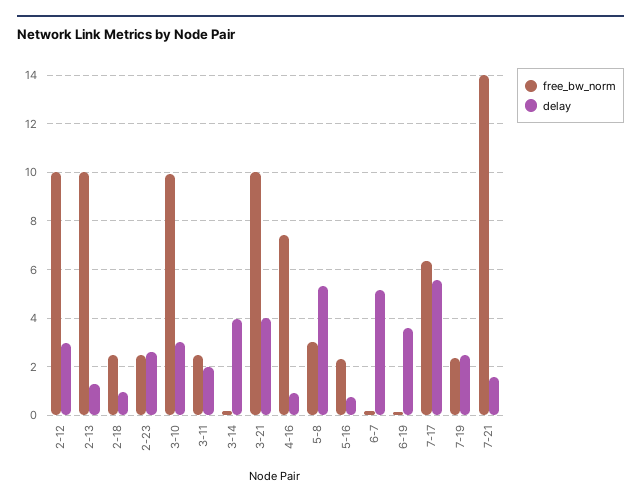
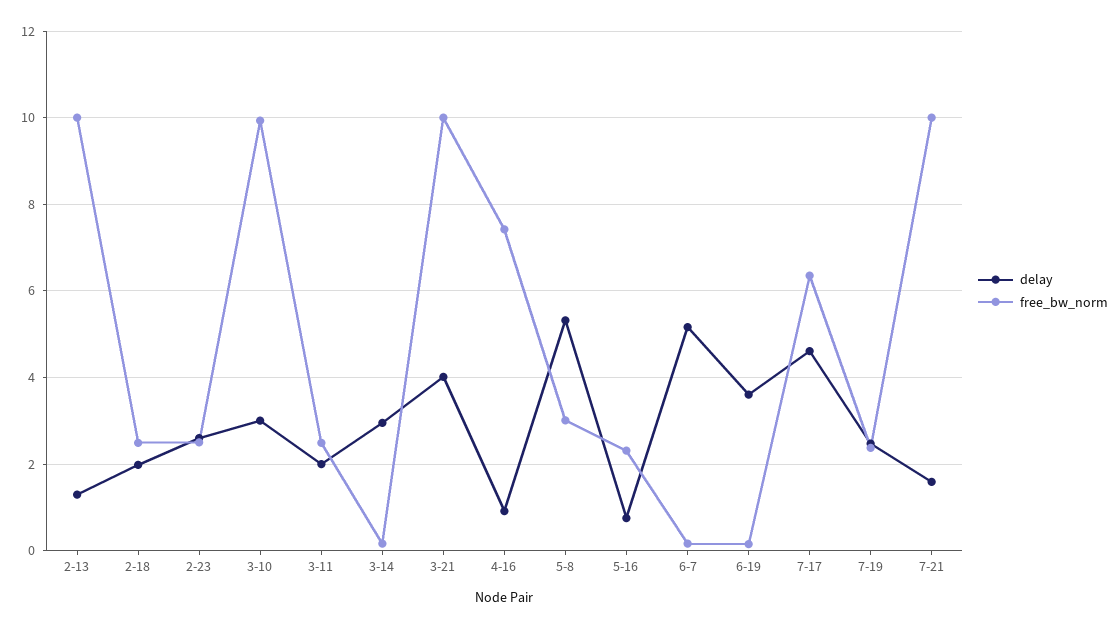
free_bw_norm, 2-12: 10 -> none
delay, 2-12: 3 -> none
delay, 2-18: 1 -> 2
delay, 3-14: 4 -> 3
delay, 7-17: 5.5 -> 4.6
free_bw_norm, 7-21: 14 -> 10

